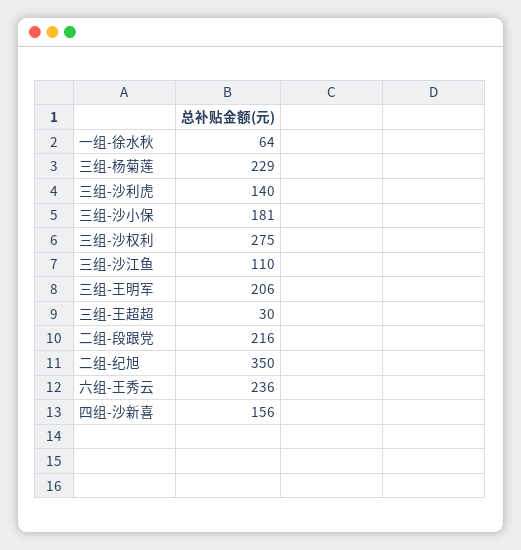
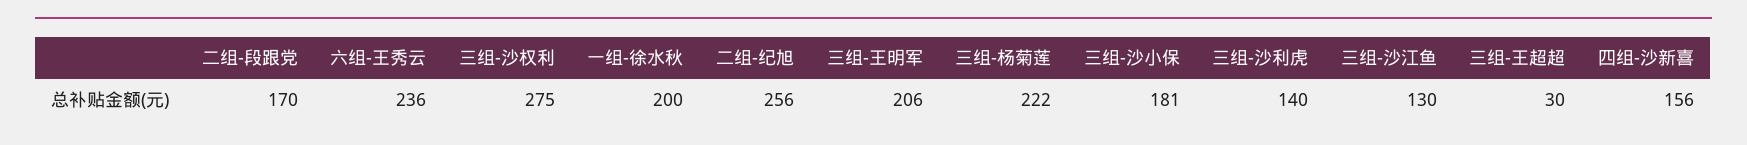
一组-徐水秋: 64 -> 200
三组-杨菊莲: 229 -> 222
三组-沙江鱼: 110 -> 130
二组-段跟党: 216 -> 170
二组-纪旭: 350 -> 256

